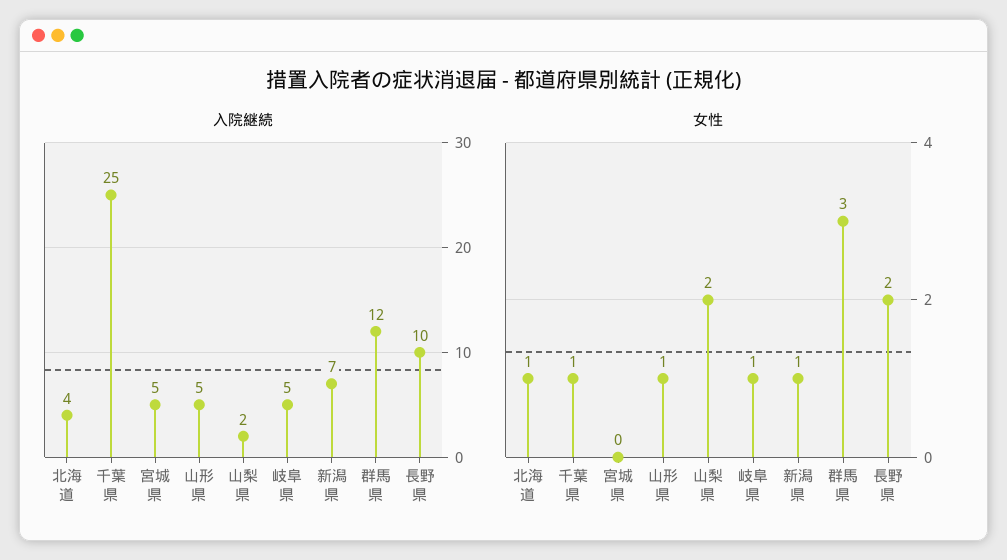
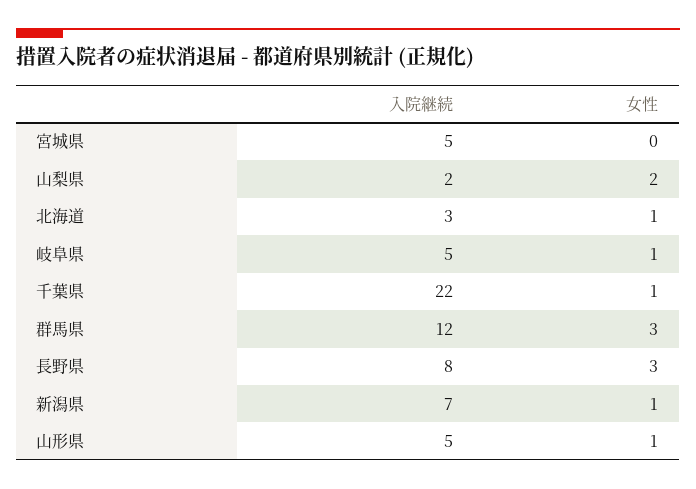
入院継続, 北海道: 4 -> 3
入院継続, 千葉県: 25 -> 22
入院継続, 長野県: 10 -> 8
女性, 長野県: 2 -> 3

